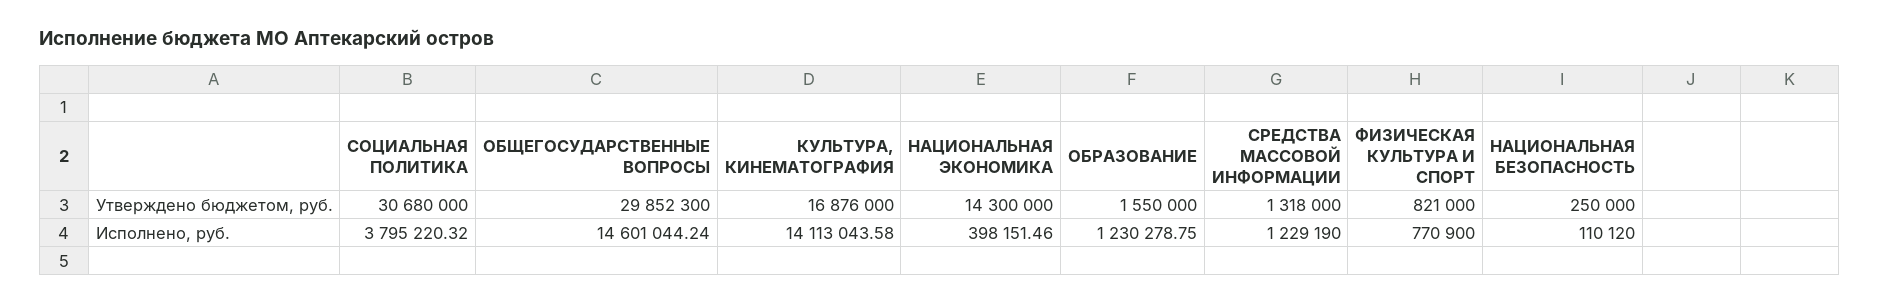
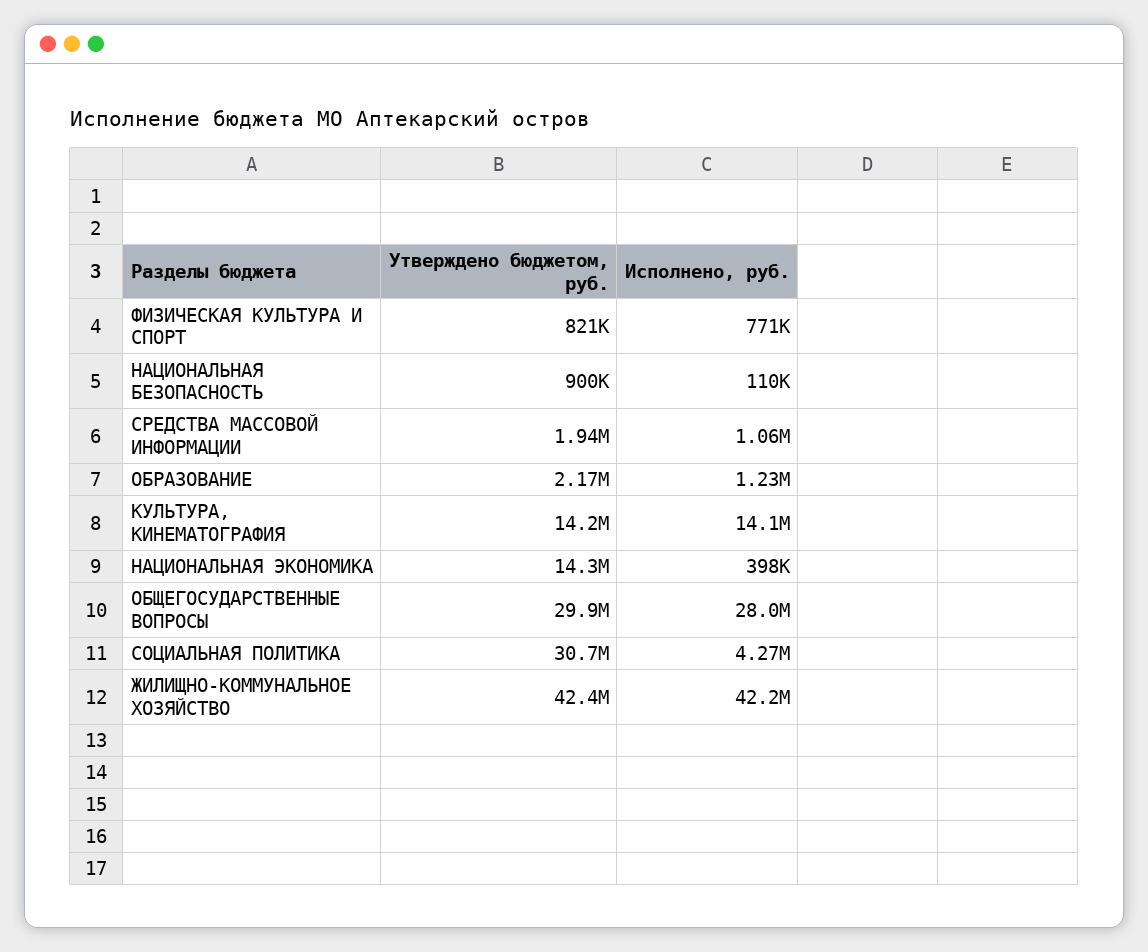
КУЛЬТУРА, КИНЕМАТОГРАФИЯ, Утверждено бюджетом, руб.: 16876000 -> 14200000
ОБРАЗОВАНИЕ, Утверждено бюджетом, руб.: 1550000 -> 2170000
СРЕДСТВА МАССОВОЙ ИНФОРМАЦИИ, Утверждено бюджетом, руб.: 1318000 -> 1940000
НАЦИОНАЛЬНАЯ БЕЗОПАСНОСТЬ, Утверждено бюджетом, руб.: 250000 -> 900000
СОЦИАЛЬНАЯ ПОЛИТИКА, Исполнено, руб.: 3795220.32 -> 4270000
ОБЩЕГОСУДАРСТВЕННЫЕ ВОПРОСЫ, Исполнено, руб.: 14601044.24 -> 28000000
СРЕДСТВА МАССОВОЙ ИНФОРМАЦИИ, Исполнено, руб.: 1229190 -> 1060000
ЖИЛИЩНО-КОММУНАЛЬНОЕ ХОЗЯЙСТВО, Утверждено бюджетом, руб.: none -> 42400000
ЖИЛИЩНО-КОММУНАЛЬНОЕ ХОЗЯЙСТВО, Исполнено, руб.: none -> 42200000

